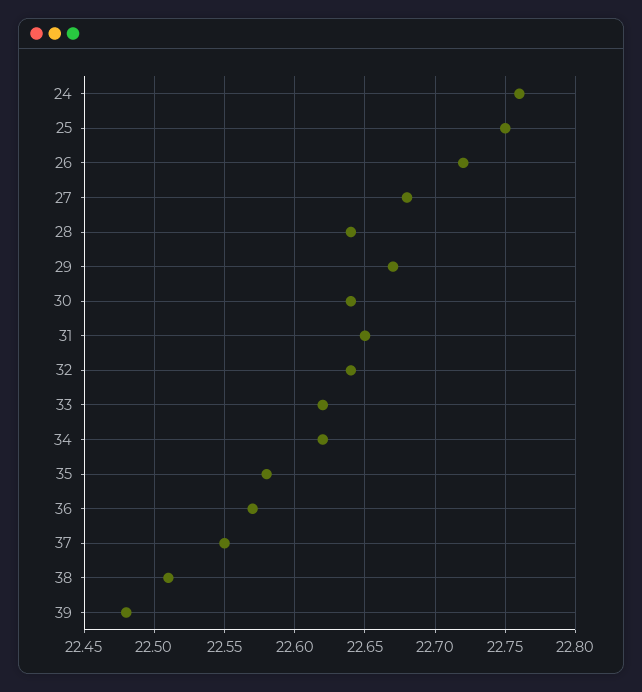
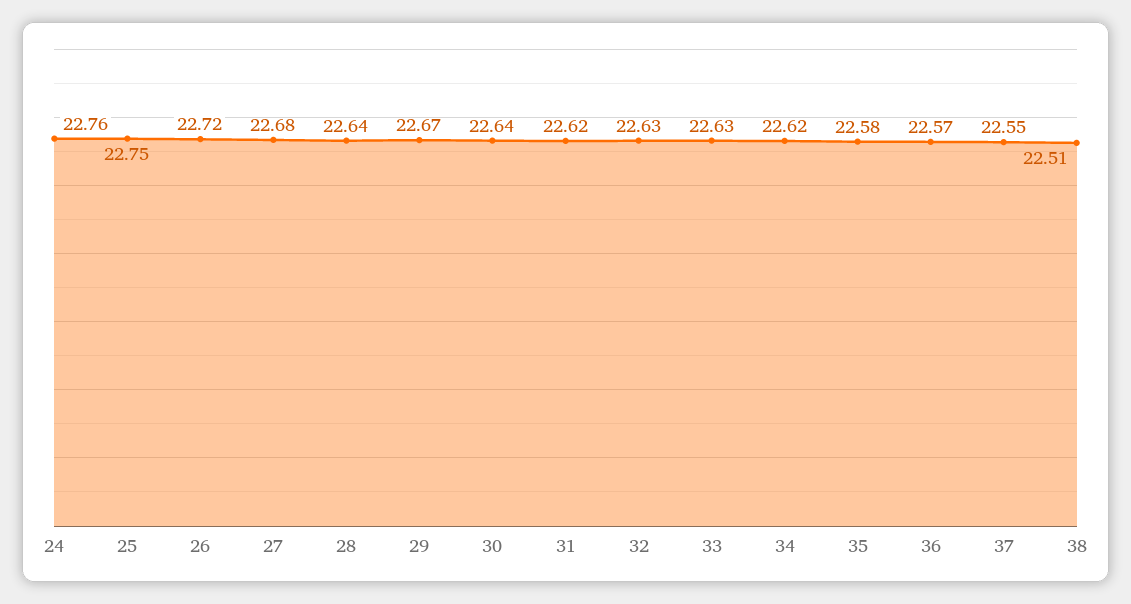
31: 22.65 -> 22.62
32: 22.64 -> 22.63
33: 22.62 -> 22.63
39: 22.48 -> none

